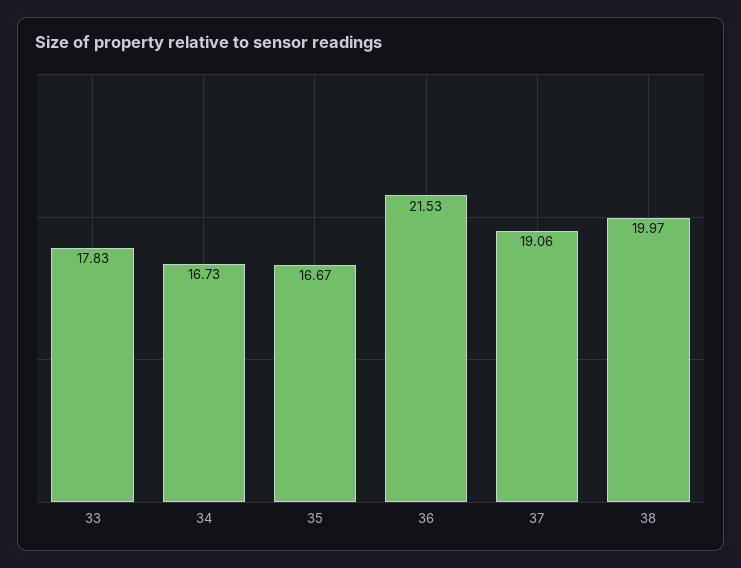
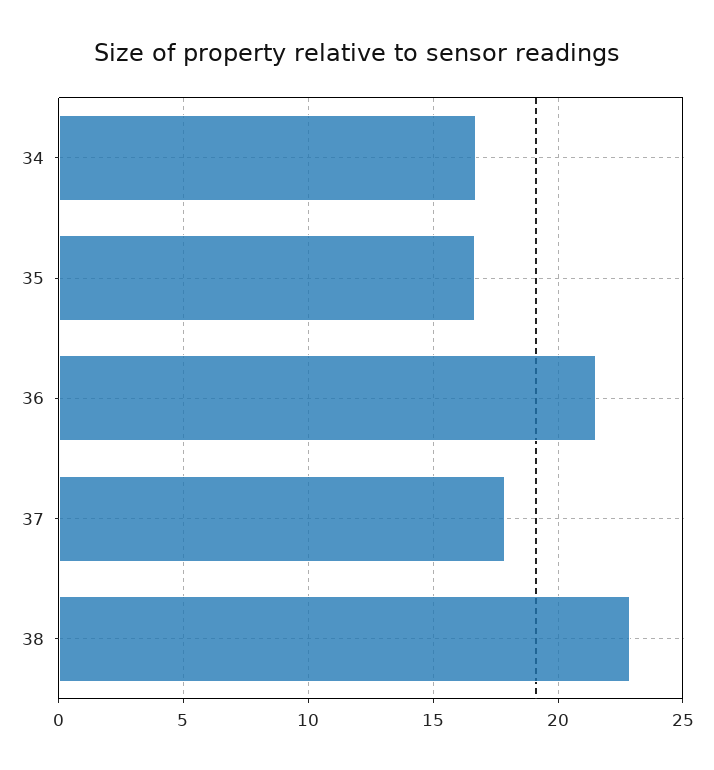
33: 17.83 -> none
37: 19.06 -> 18
38: 19.97 -> 23

